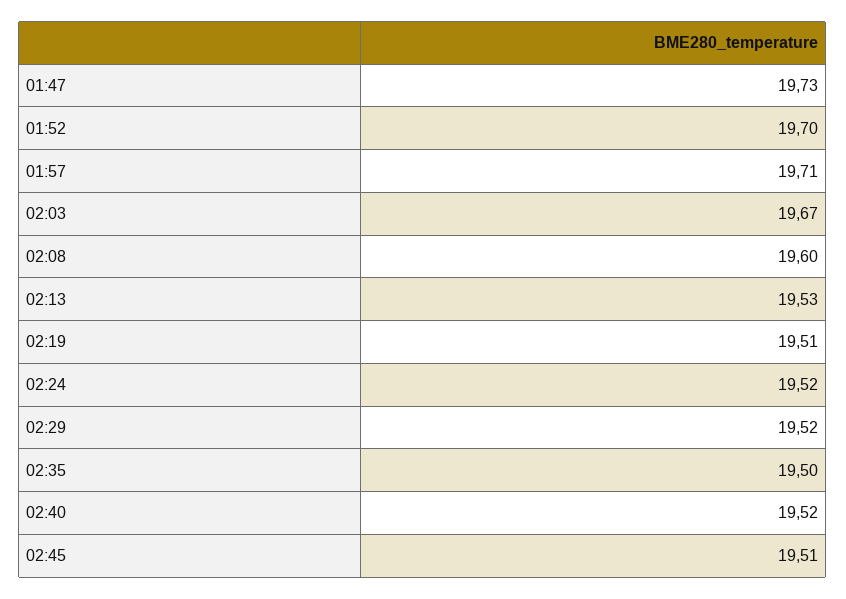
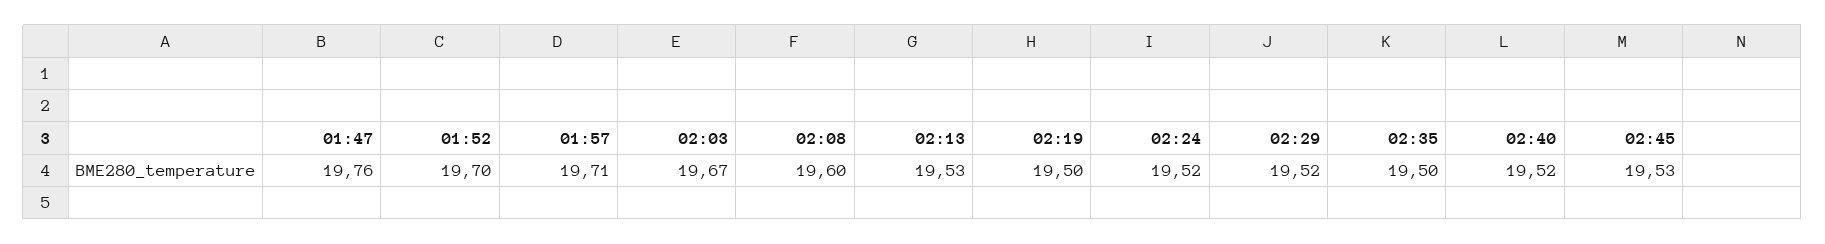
01:47: 19.73 -> 19.76
02:19: 19.51 -> 19.5
02:45: 19.51 -> 19.53

